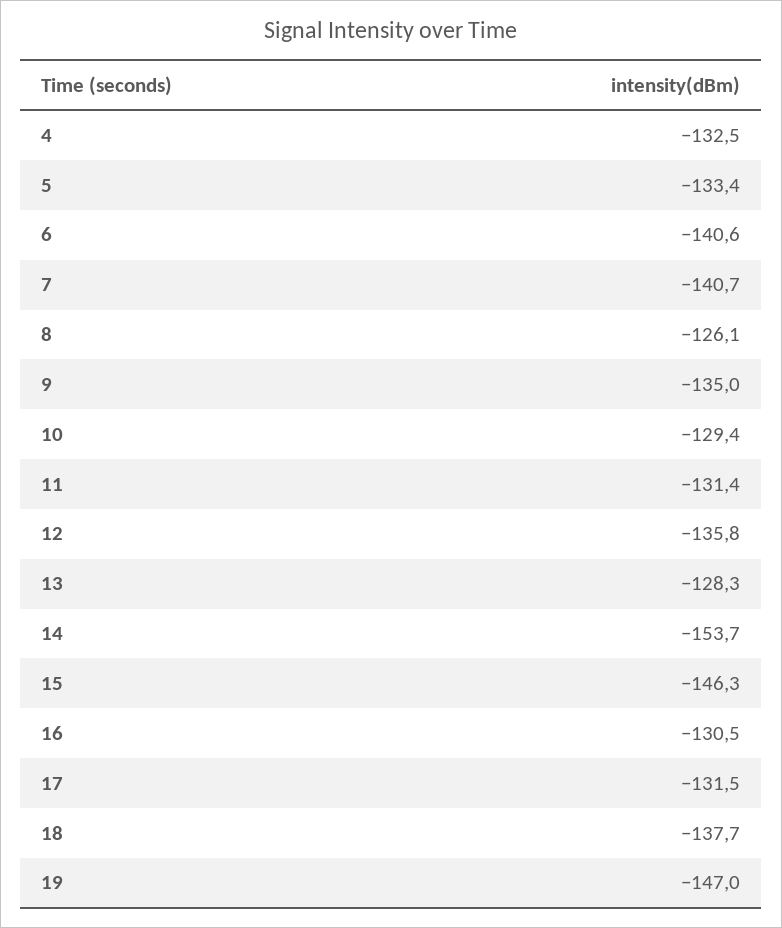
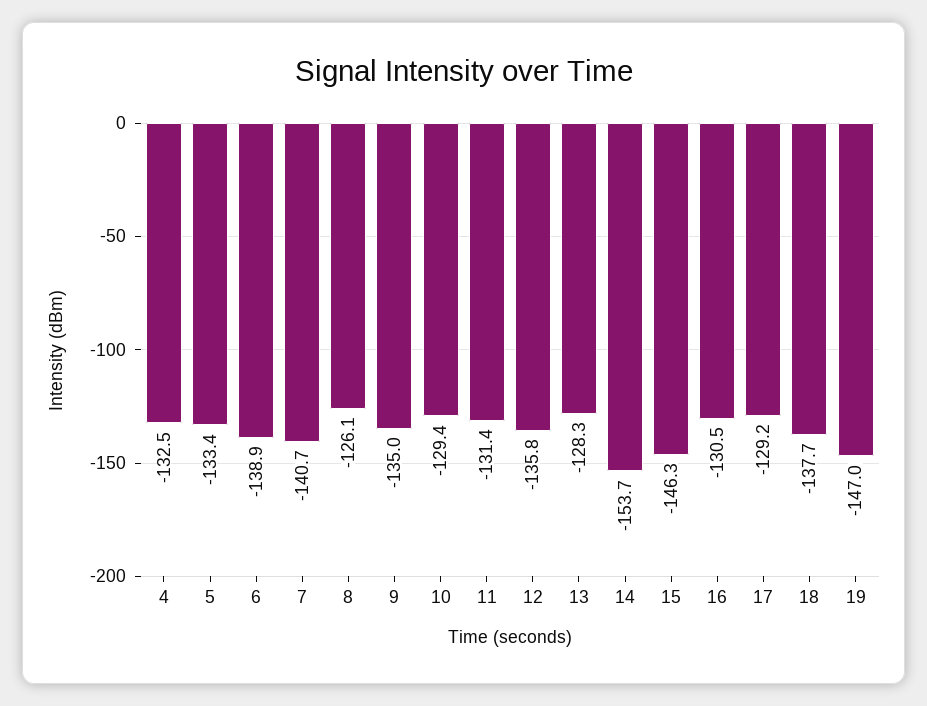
6: -140.6 -> -138.9
17: -131.5 -> -129.2

